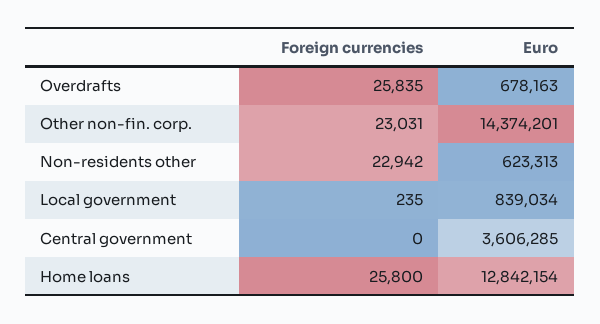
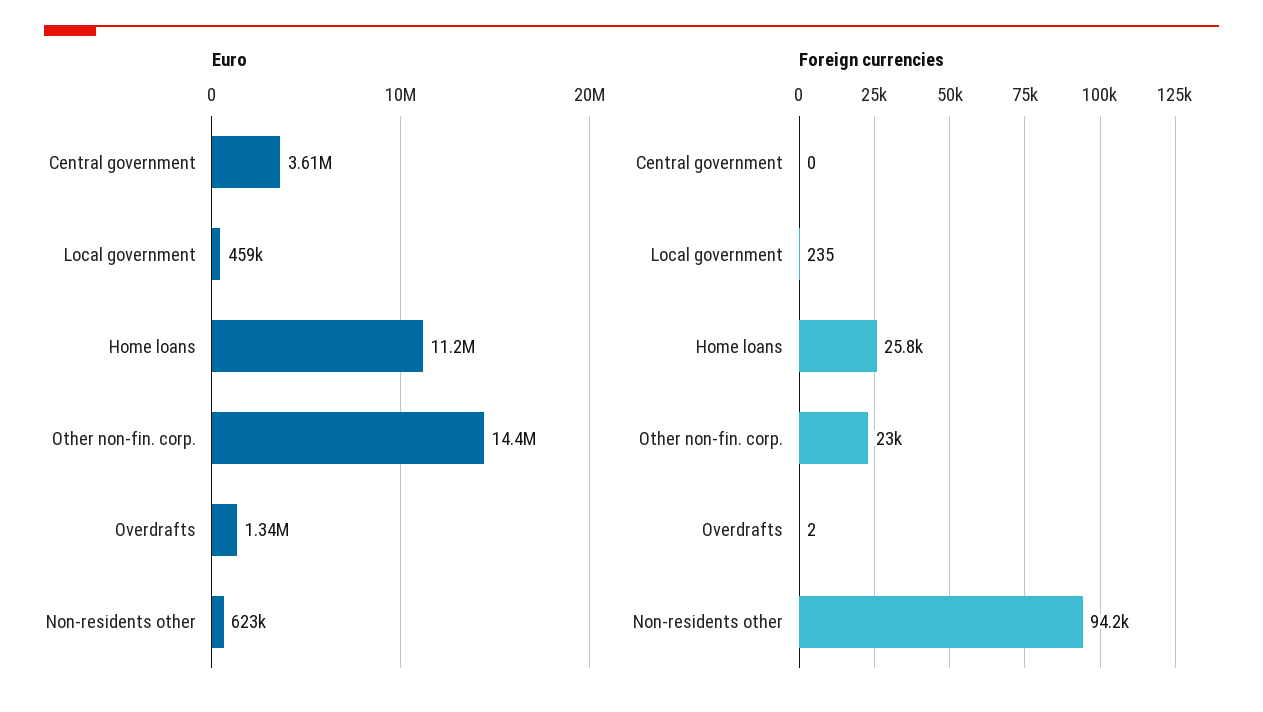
Foreign currencies, Overdrafts: 25835 -> 2
Euro, Overdrafts: 678163 -> 1340000
Foreign currencies, Non-residents other: 22942 -> 94200
Euro, Local government: 839034 -> 459000
Euro, Home loans: 12842154 -> 11200000

